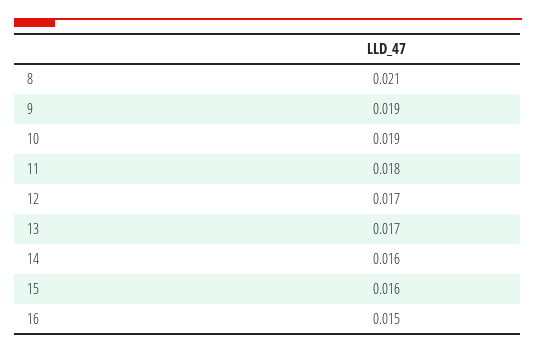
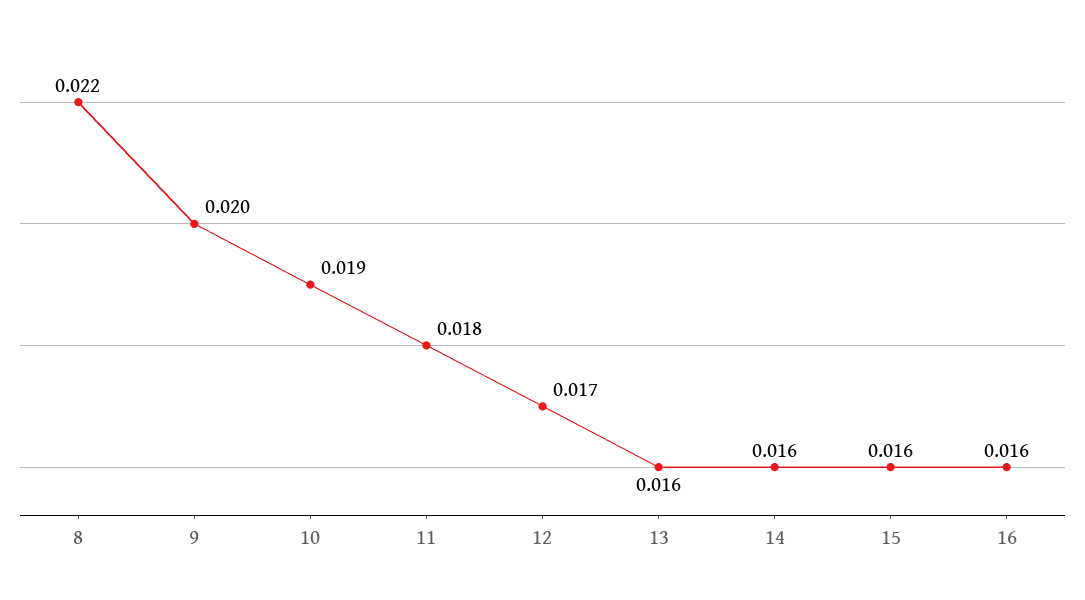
8: 0.021 -> 0.022
9: 0.019 -> 0.02
13: 0.017 -> 0.016
16: 0.015 -> 0.016

